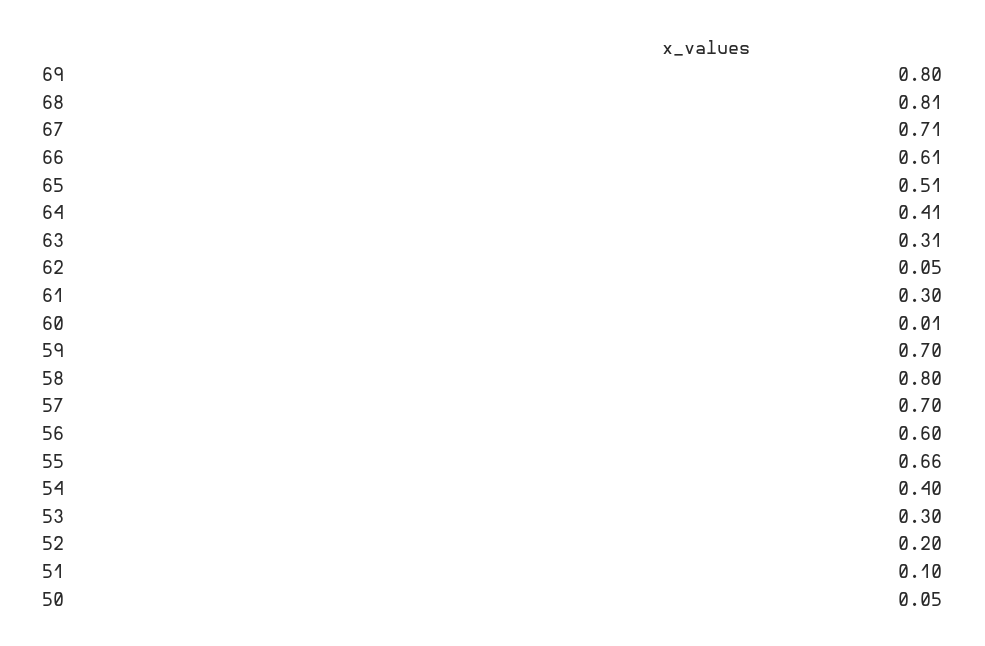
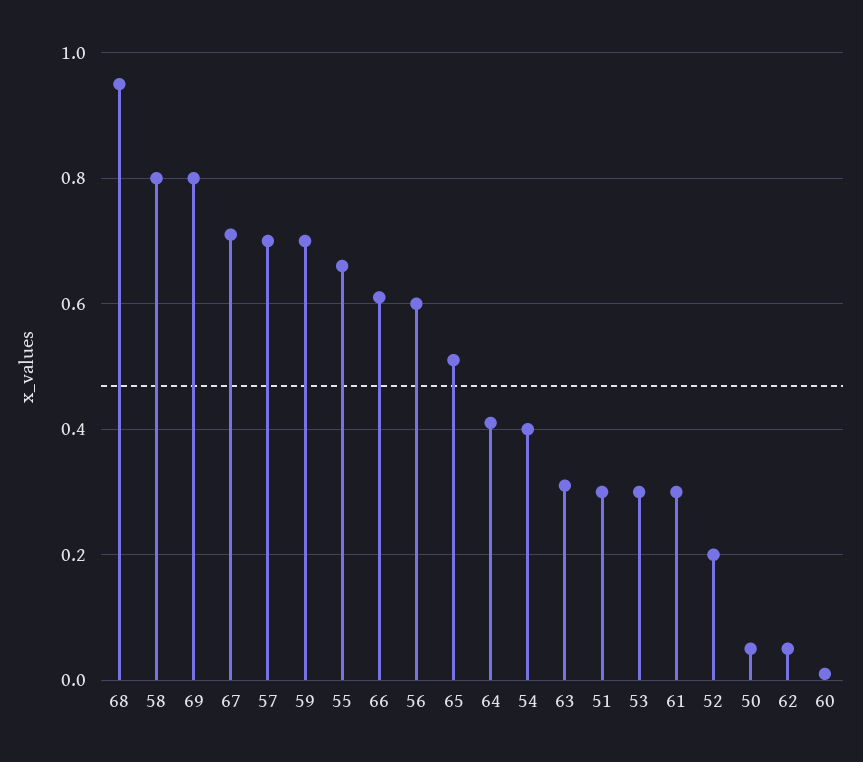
68: 0.81 -> 0.95
51: 0.1 -> 0.3

